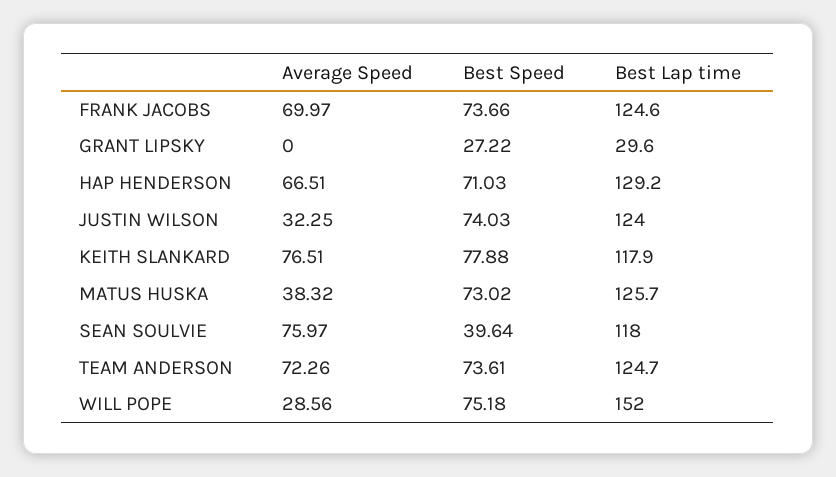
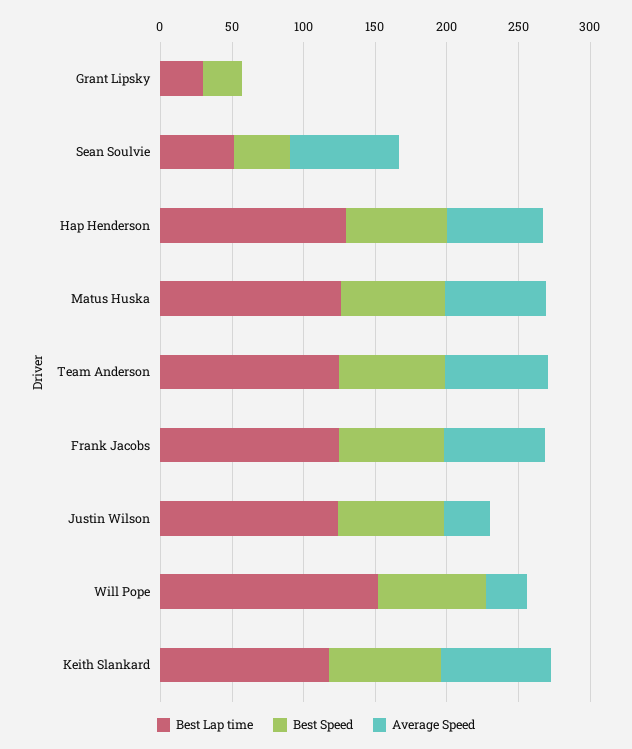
Average Speed, MATUS HUSKA: 38.32 -> 70
Best Lap time, SEAN SOULVIE: 118 -> 50

